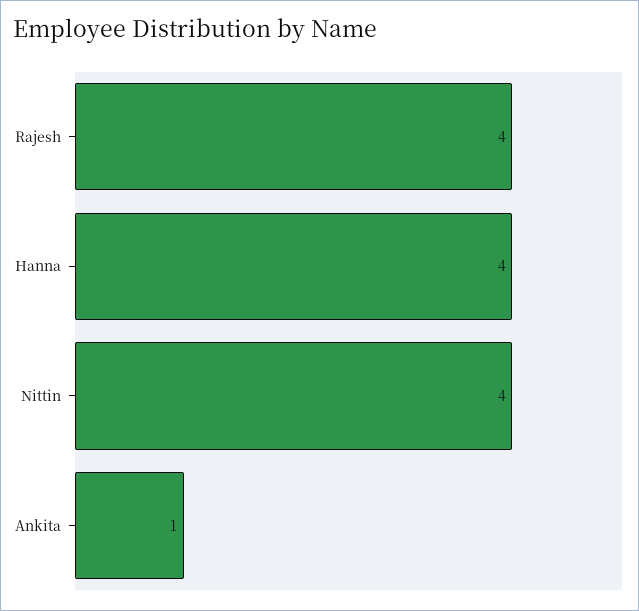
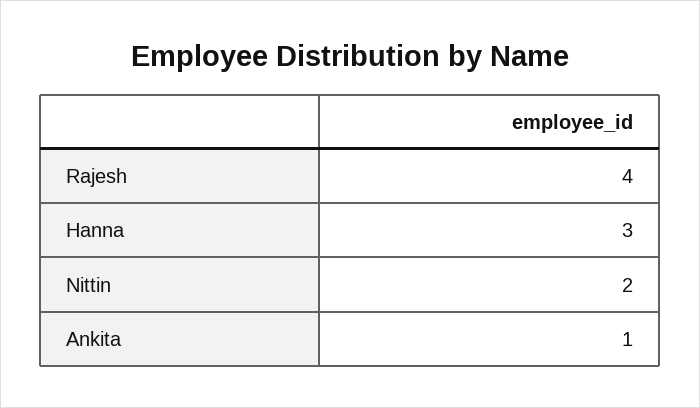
Hanna: 4 -> 3
Nittin: 4 -> 2

